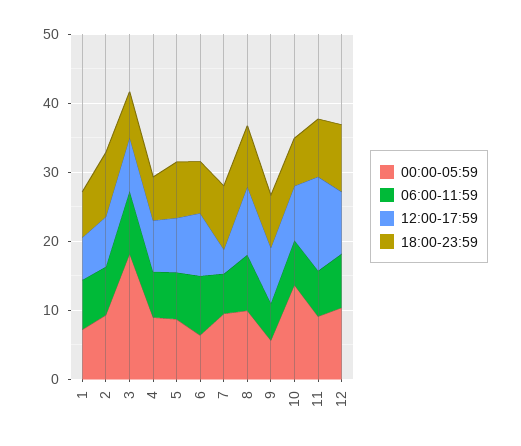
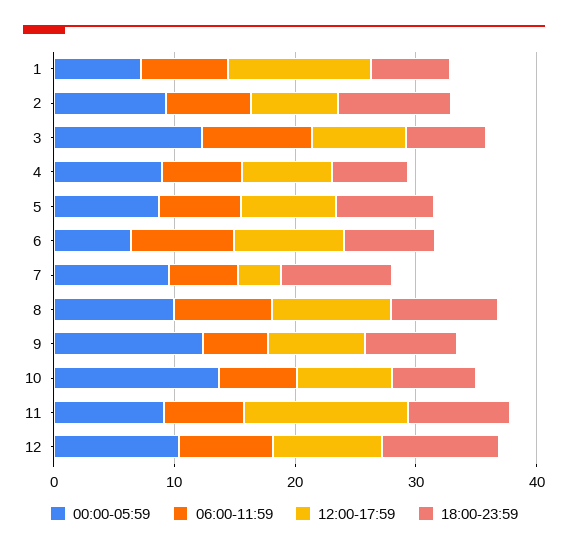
12:00-17:59, 1: 6 -> 12
00:00-05:59, 3: 18 -> 12
00:00-05:59, 9: 6 -> 12

